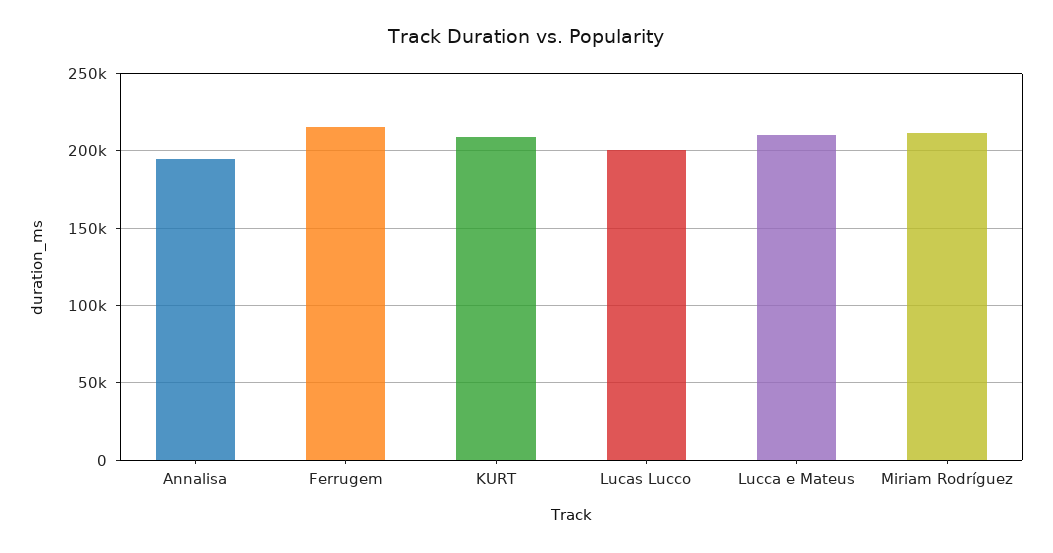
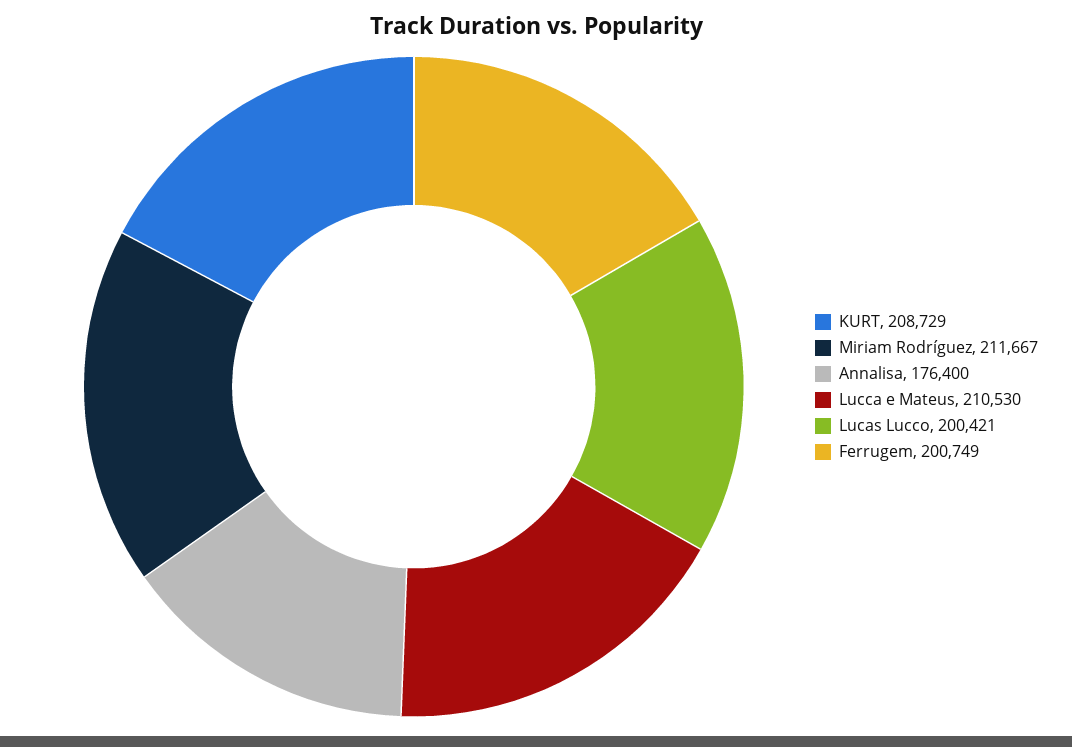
Annalisa: 195000 -> 176400
Ferrugem: 215000 -> 200749

